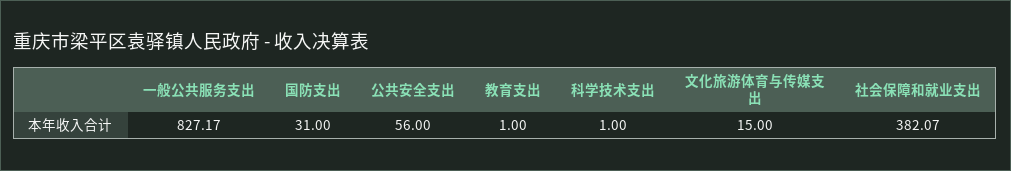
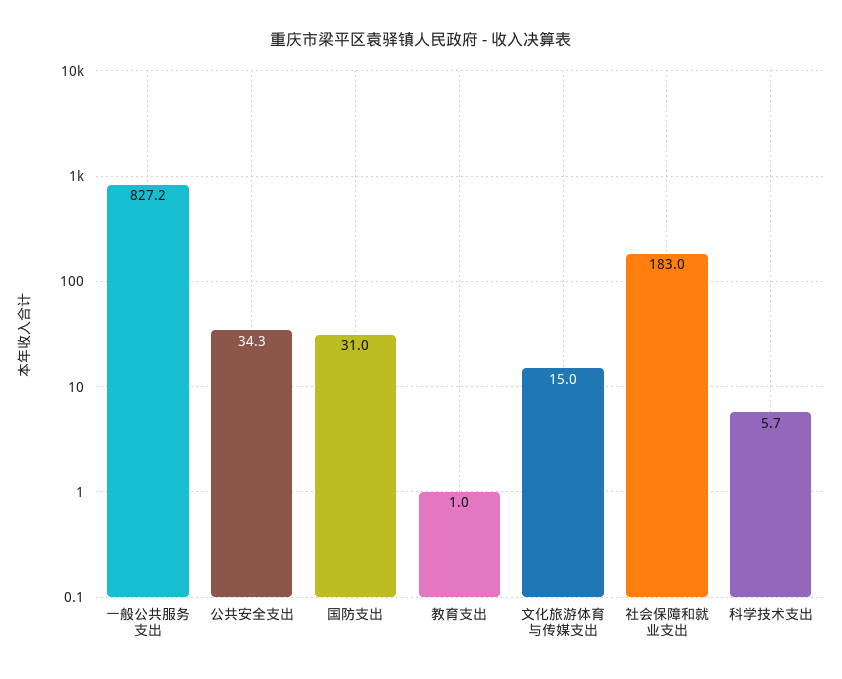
公共安全支出: 56 -> 34.3
科学技术支出: 1 -> 5.7
社会保障和就业支出: 382.07 -> 183

